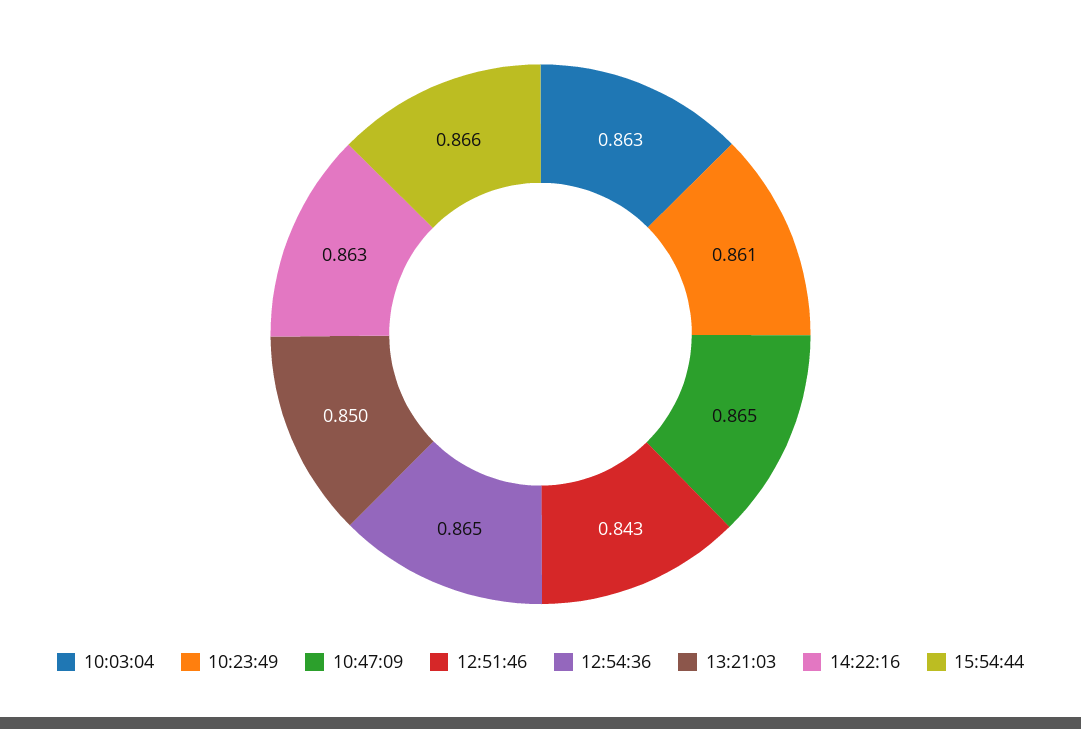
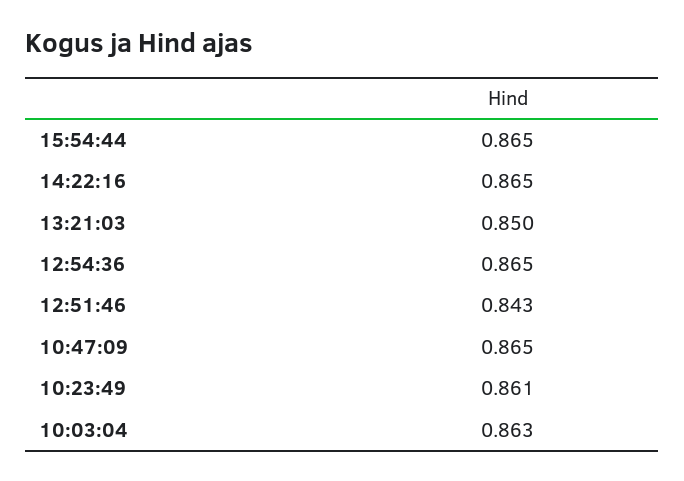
14:22:16: 0.863 -> 0.865
15:54:44: 0.866 -> 0.865

